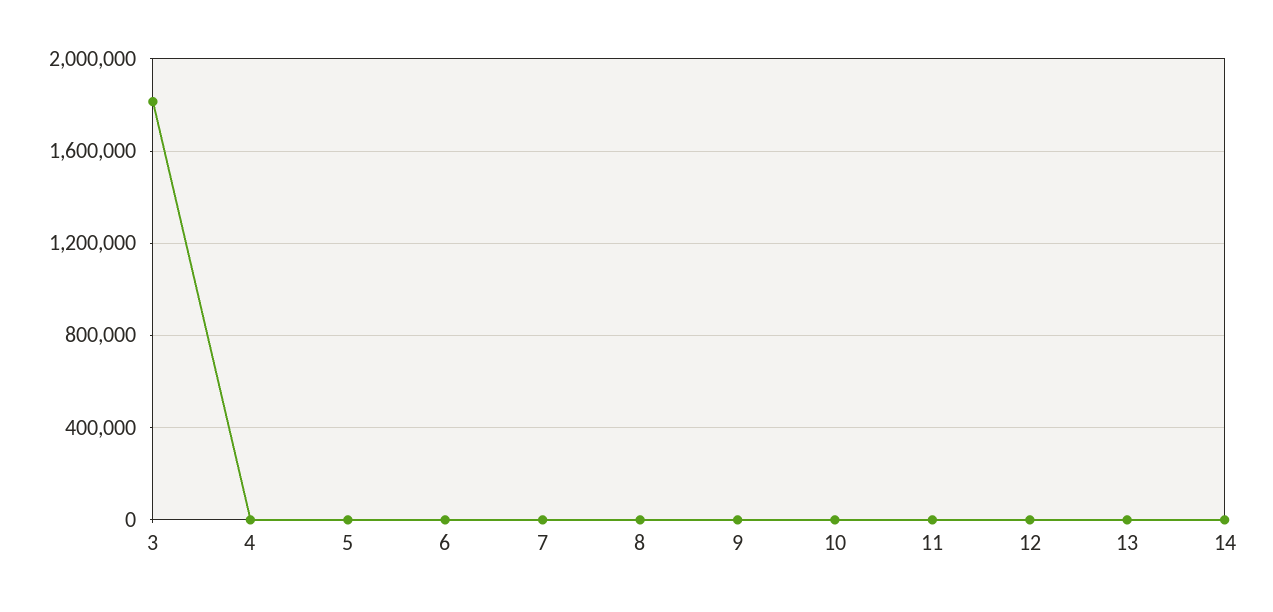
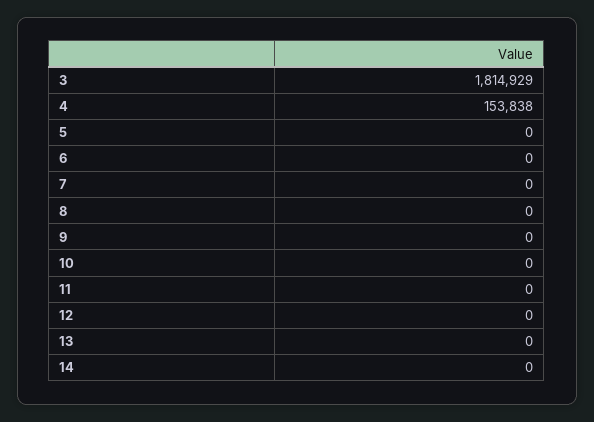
4: 0 -> 153838

